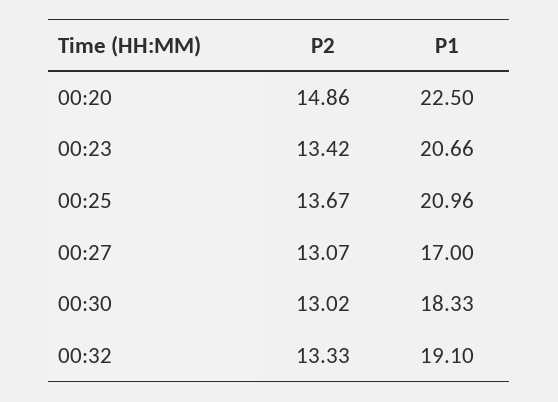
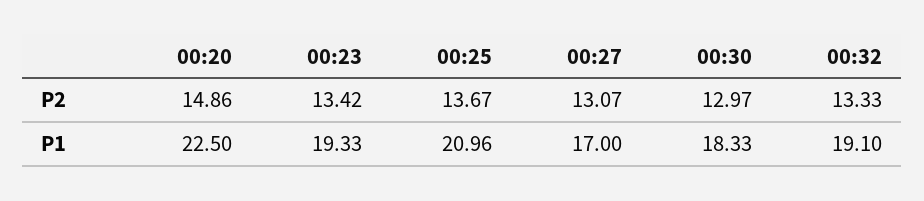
P1, 00:23: 20.66 -> 19.33
P2, 00:30: 13.02 -> 12.97

